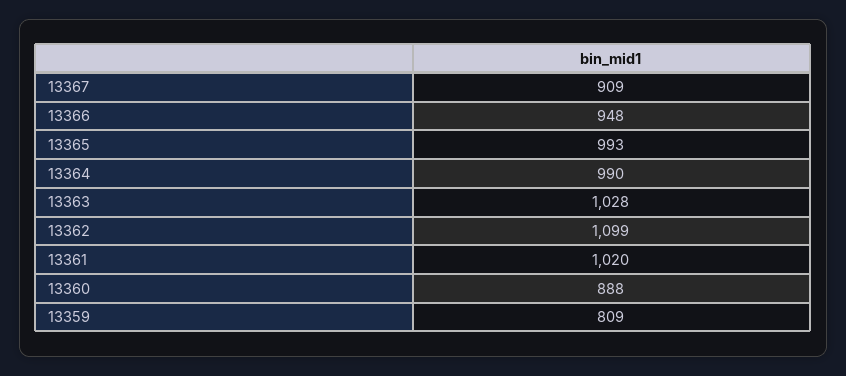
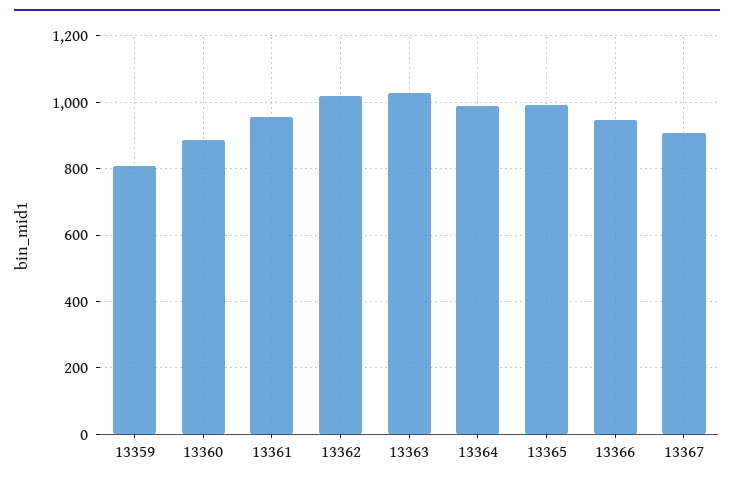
13362: 1099 -> 1020
13361: 1020 -> 960

